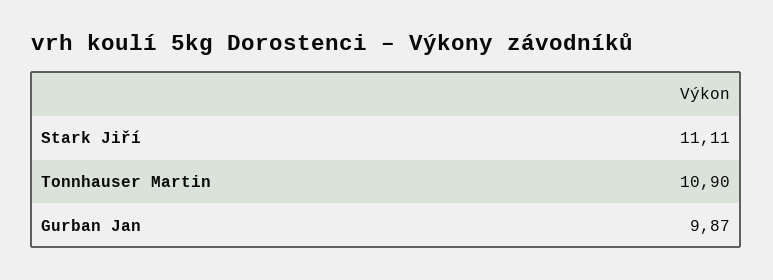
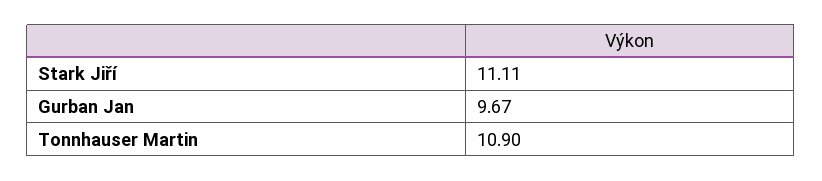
Gurban Jan: 9.87 -> 9.67

